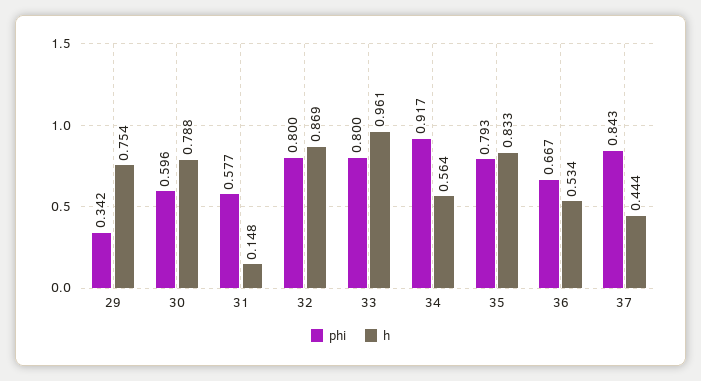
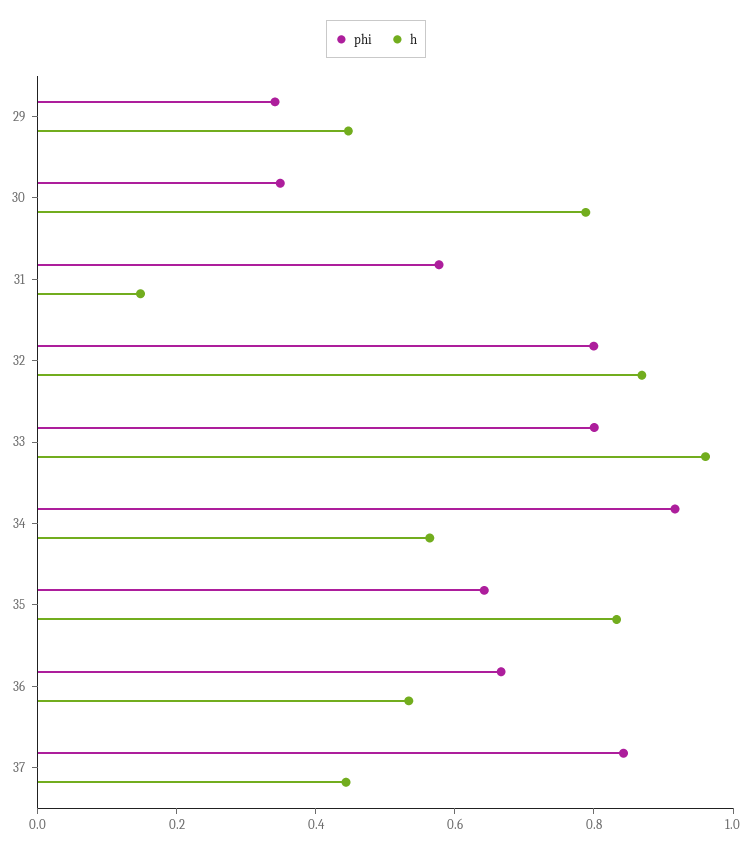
h, 29: 0.754 -> 0.45
phi, 30: 0.596 -> 0.35
phi, 35: 0.793 -> 0.65

